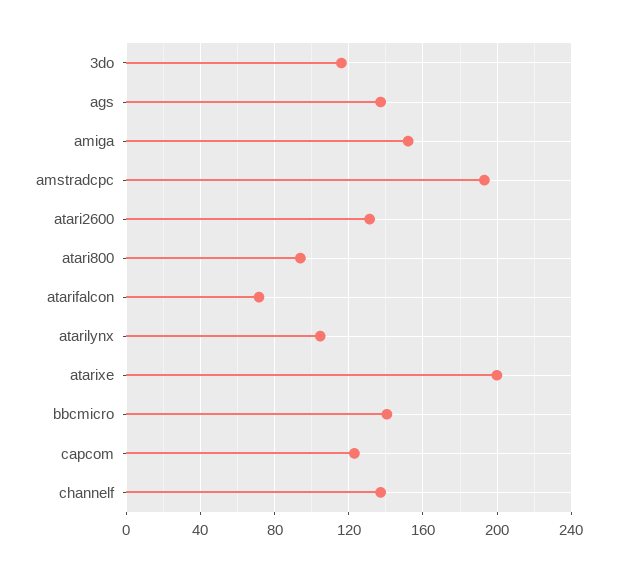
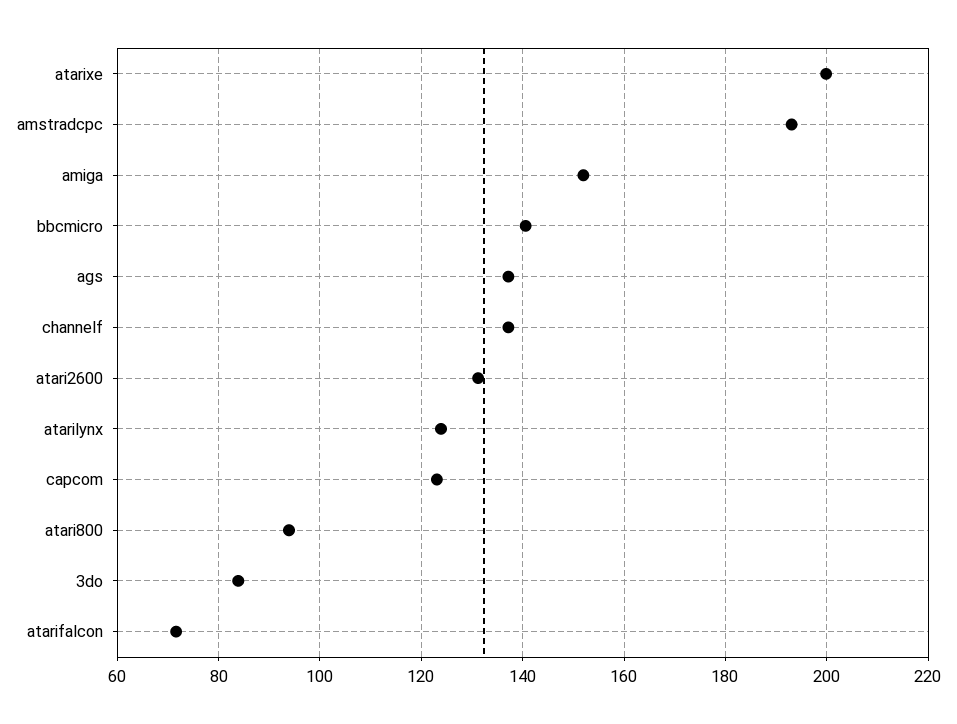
3do: 115 -> 84
atarilynx: 105 -> 124

